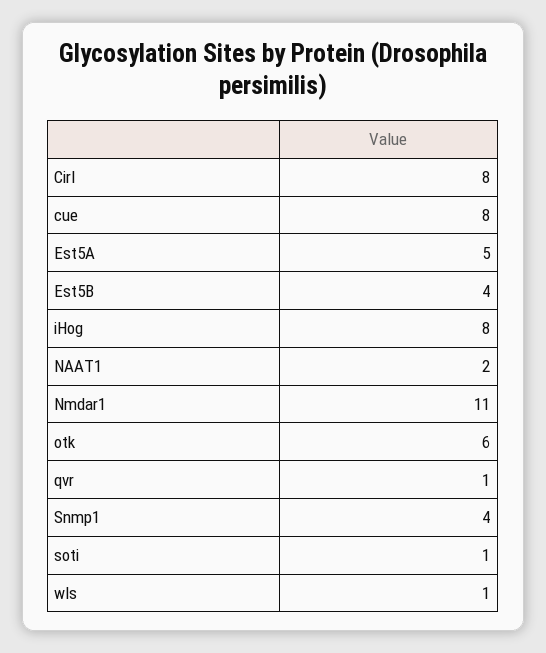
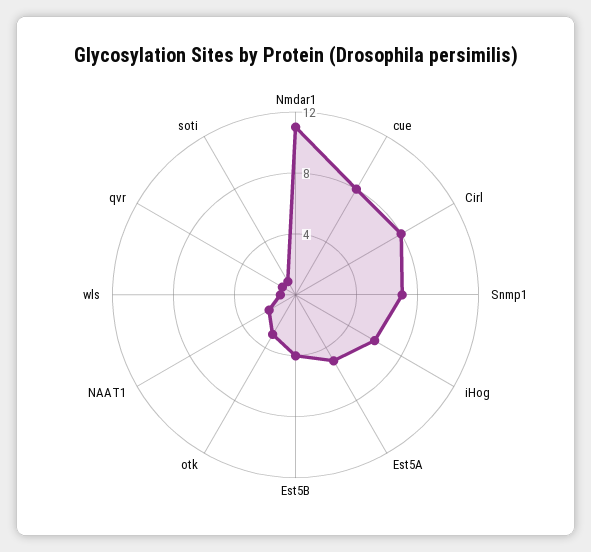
iHog: 8 -> 6
otk: 6 -> 3
Snmp1: 4 -> 7

